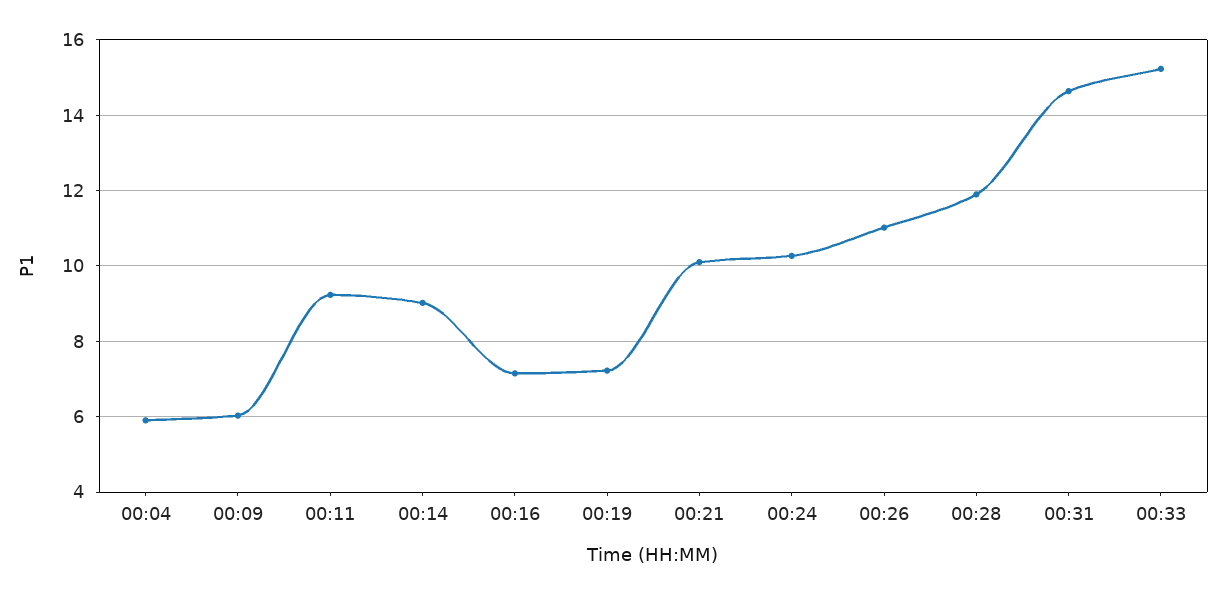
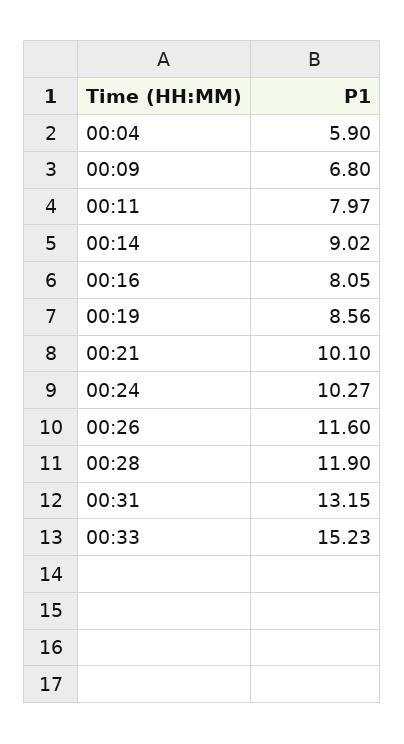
00:09: 6 -> 6.8
00:11: 9.2 -> 7.97
00:16: 7.2 -> 8.05
00:19: 7.2 -> 8.56
00:26: 11 -> 11.6
00:31: 14.6 -> 13.15

